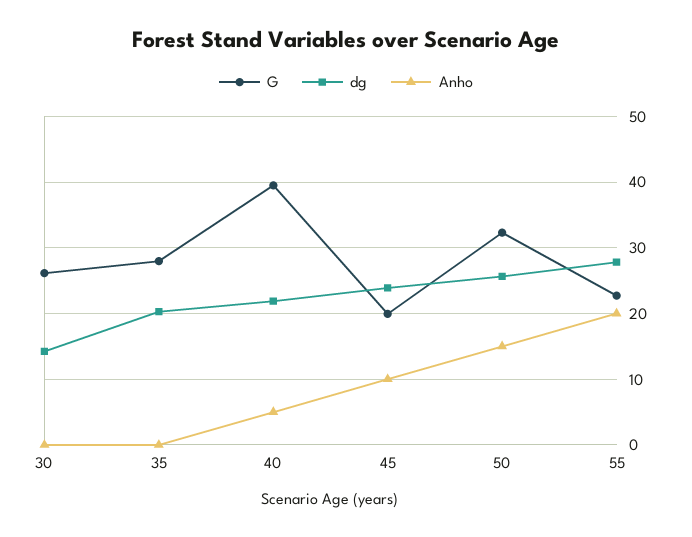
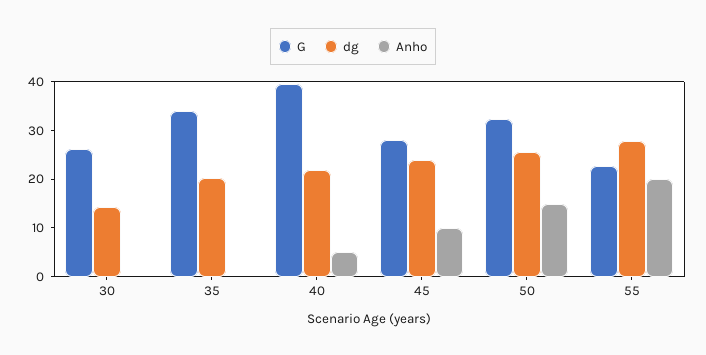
G, 35: 28 -> 34
G, 45: 20 -> 28

